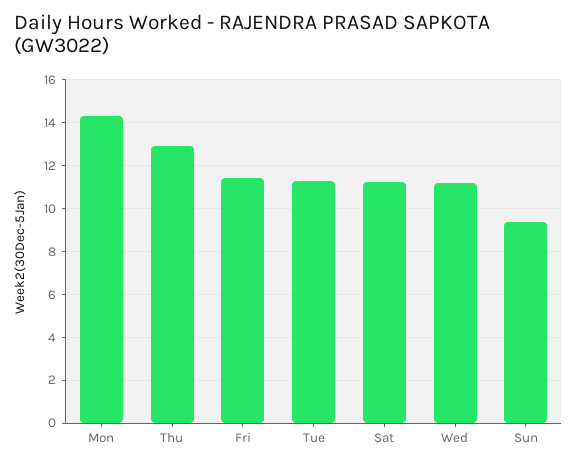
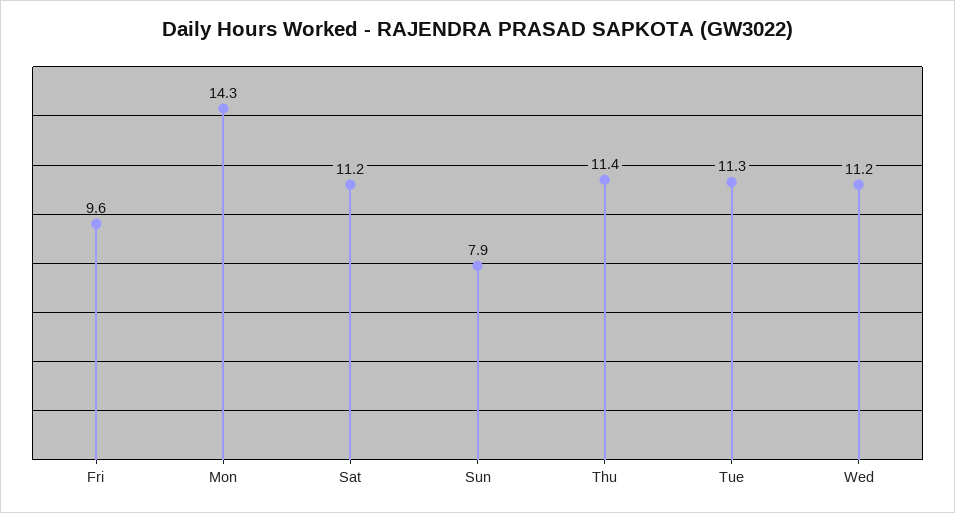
Thu: 13 -> 11.4
Fri: 11.5 -> 9.6
Sun: 9.5 -> 7.9

